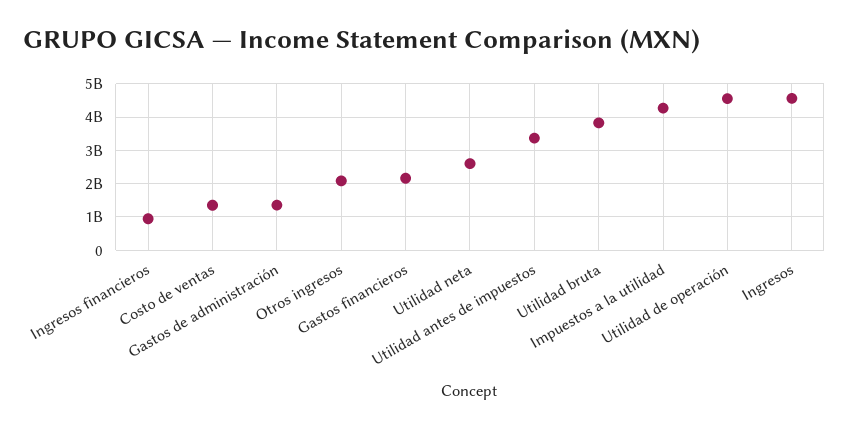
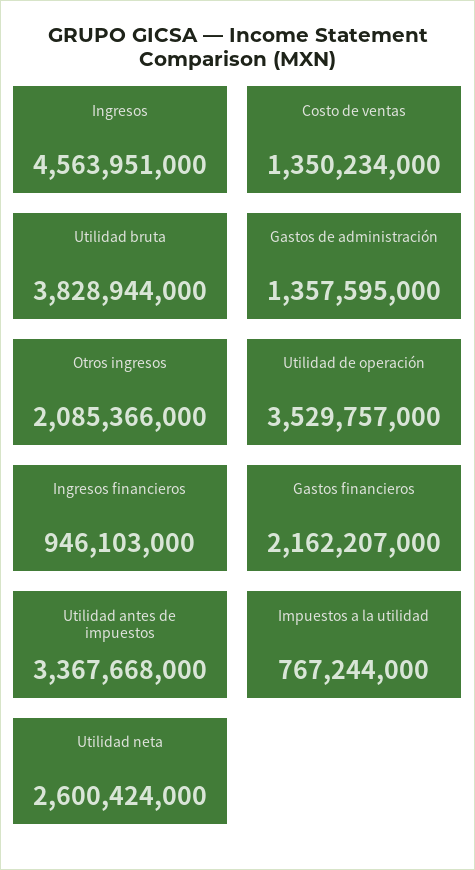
Impuestos a la utilidad: 4200000000 -> 767244000
Utilidad de operación: 4600000000 -> 3529757000

